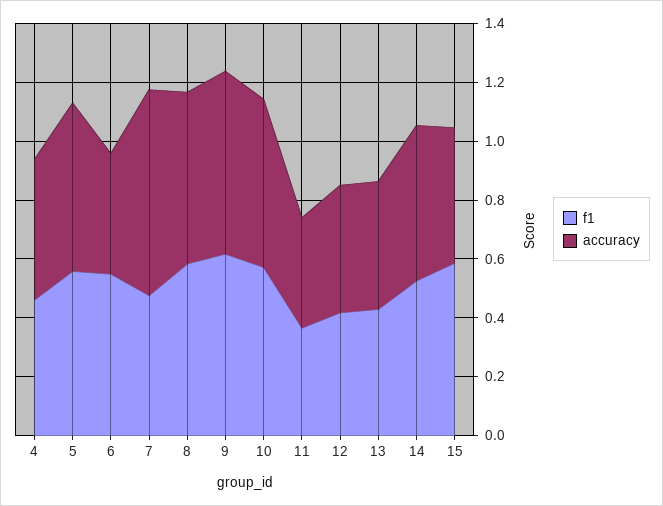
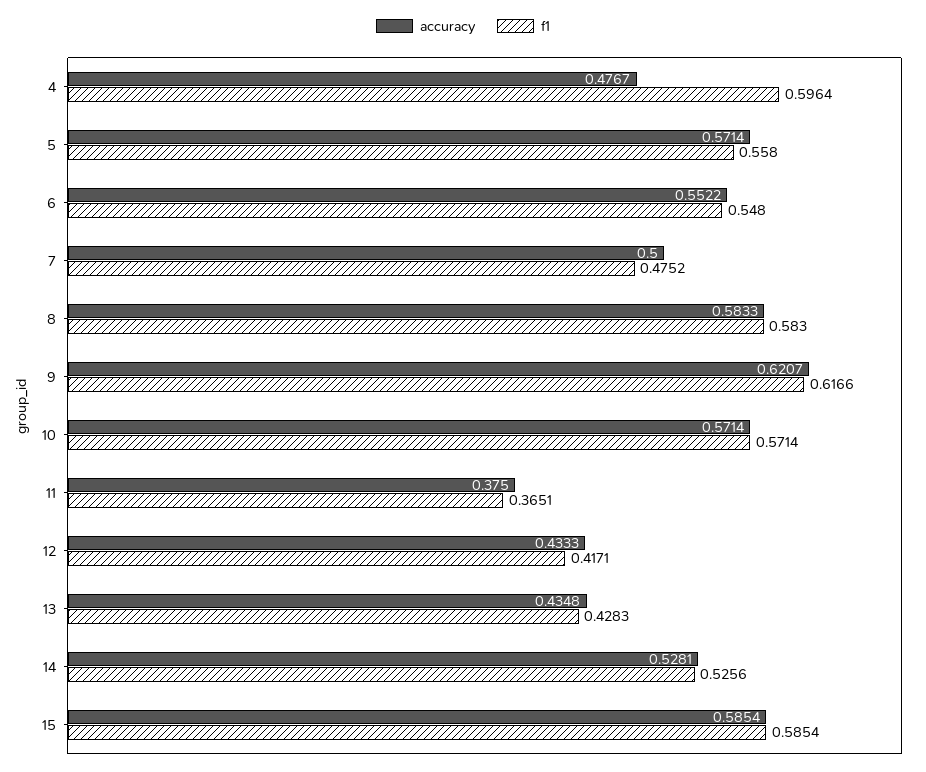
f1, 4: 0.45 -> 0.5964
accuracy, 6: 0.4 -> 0.5522
accuracy, 7: 0.7 -> 0.5
accuracy, 15: 0.45 -> 0.5854

